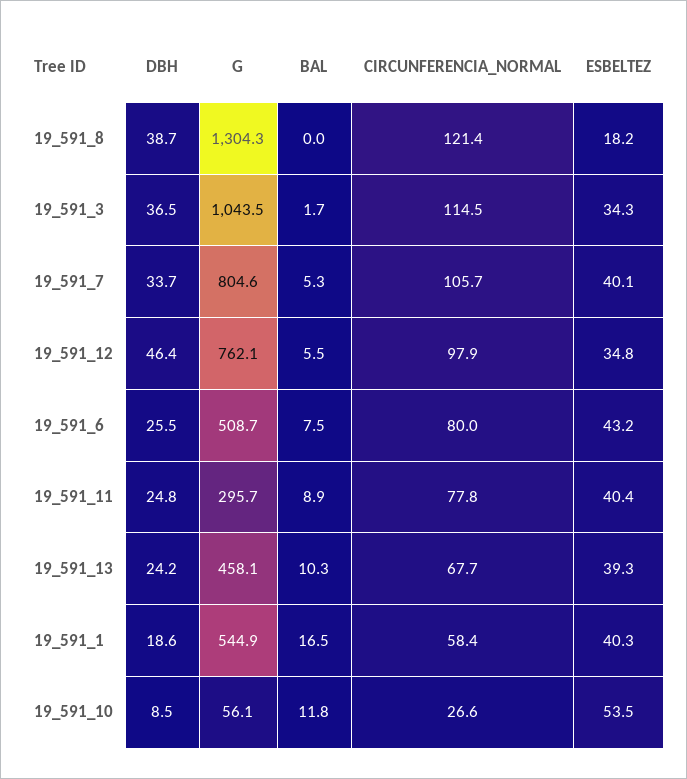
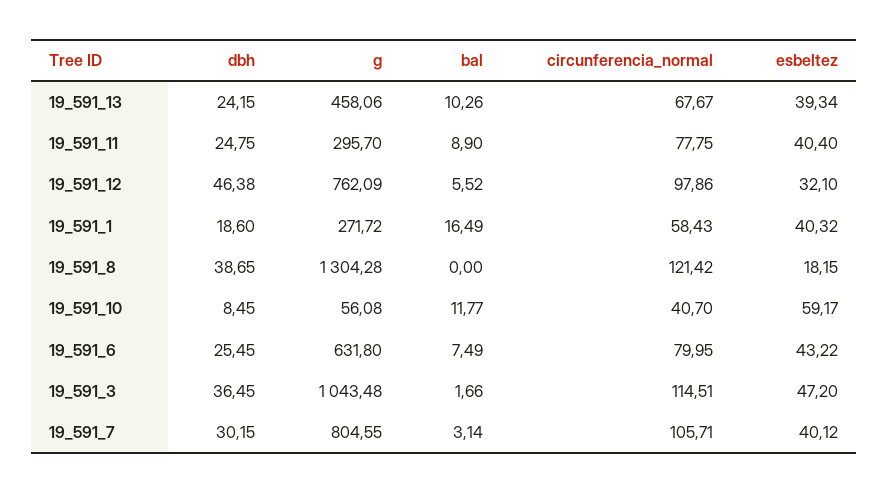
ESBELTEZ, 19_591_3: 34.3 -> 47.2
DBH, 19_591_7: 33.7 -> 30.15
BAL, 19_591_7: 5.3 -> 3.14
ESBELTEZ, 19_591_12: 34.8 -> 32.1
G, 19_591_6: 508.7 -> 631.8
G, 19_591_1: 544.9 -> 271.72
CIRCUNFERENCIA_NORMAL, 19_591_10: 26.6 -> 40.7
ESBELTEZ, 19_591_10: 53.5 -> 59.17

